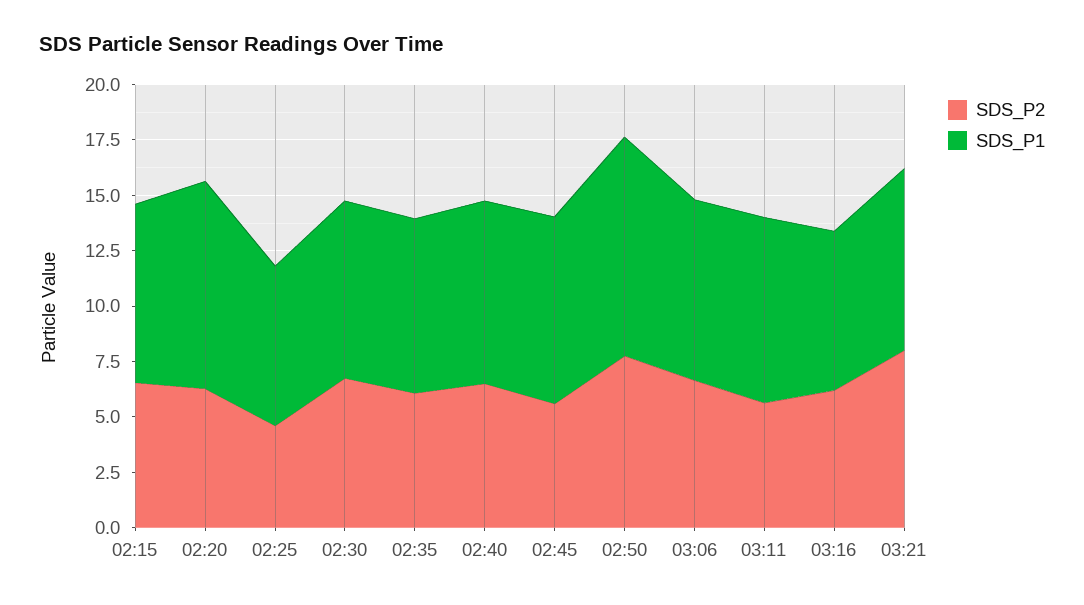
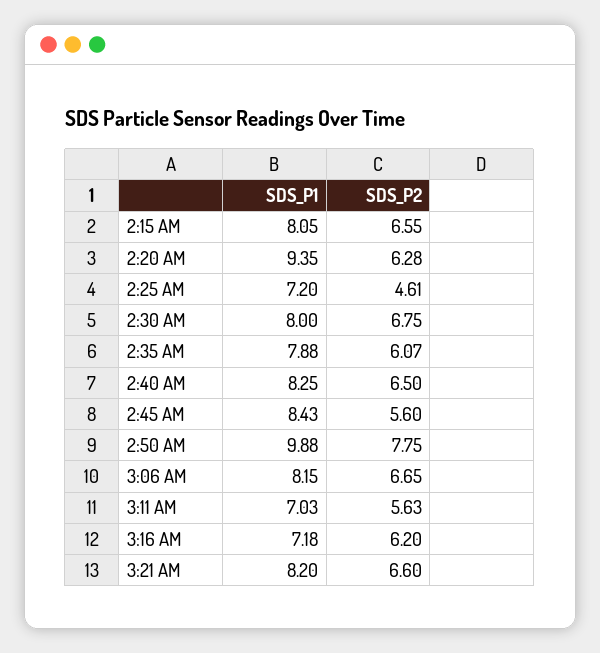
SDS_P1, 03:11: 8.5 -> 7.03
SDS_P2, 03:21: 8 -> 6.6

